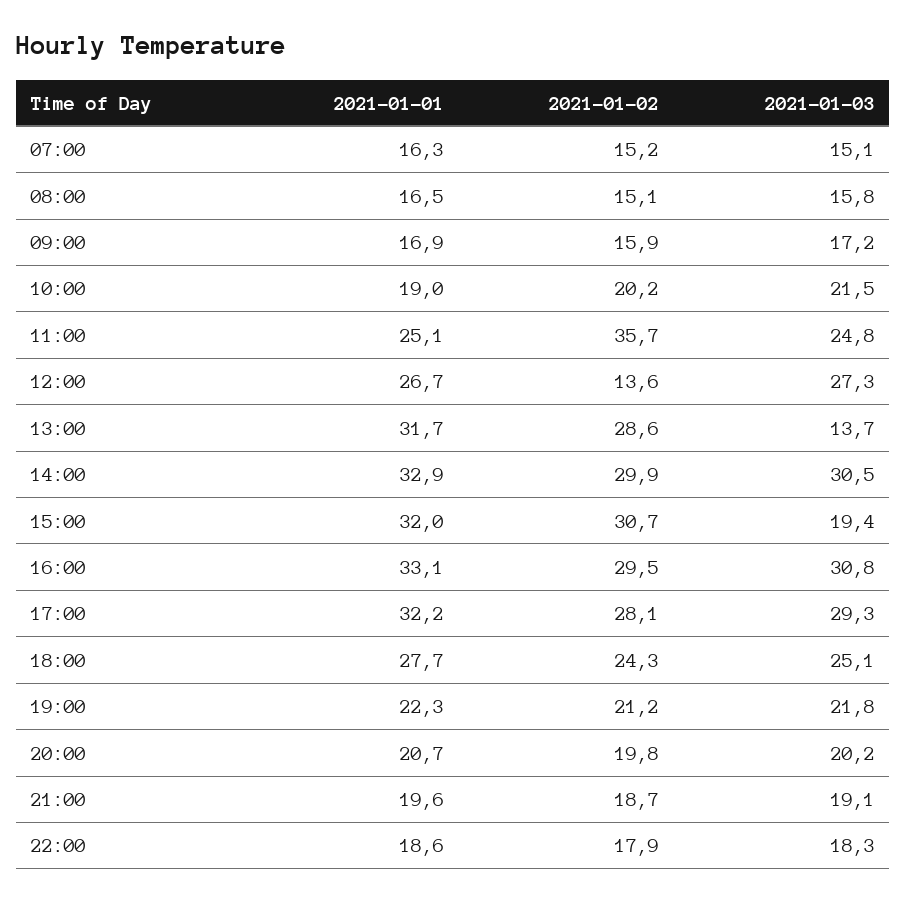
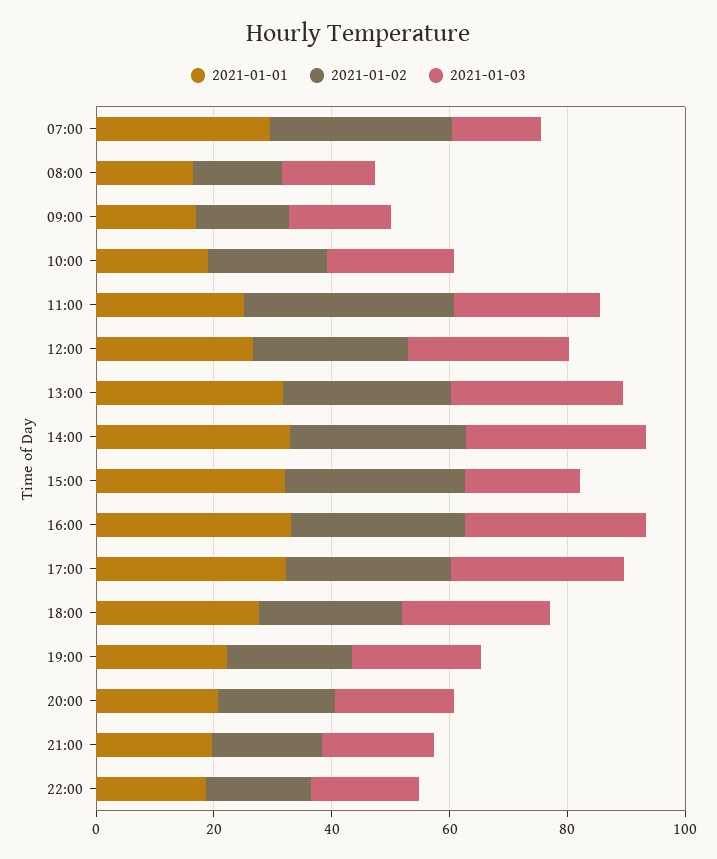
2021-01-01, 07:00: 16.3 -> 30
2021-01-02, 07:00: 15.2 -> 30
2021-01-02, 12:00: 13.6 -> 25
2021-01-03, 13:00: 13.7 -> 30

